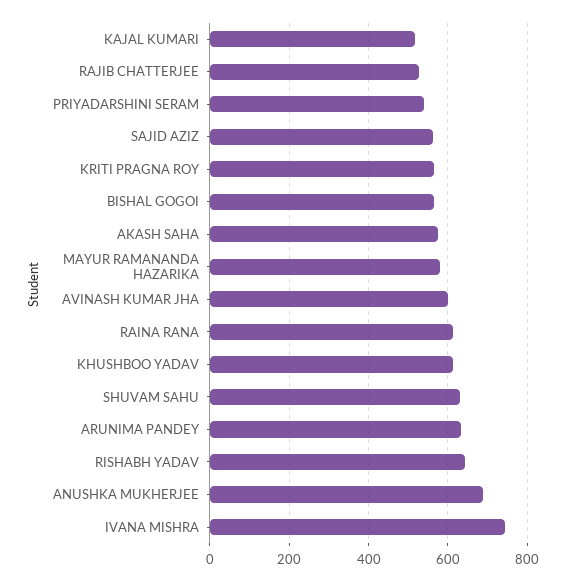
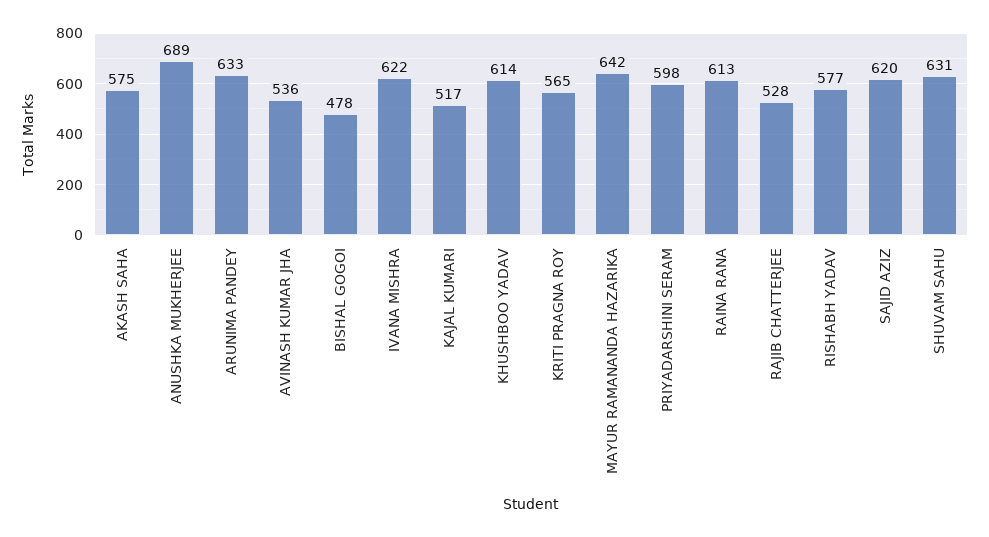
PRIYADARSHINI SERAM: 540 -> 598
SAJID AZIZ: 560 -> 620
BISHAL GOGOI: 560 -> 478
MAYUR RAMANANDA HAZARIKA: 580 -> 642
AVINASH KUMAR JHA: 600 -> 536
RISHABH YADAV: 640 -> 577
IVANA MISHRA: 740 -> 622

